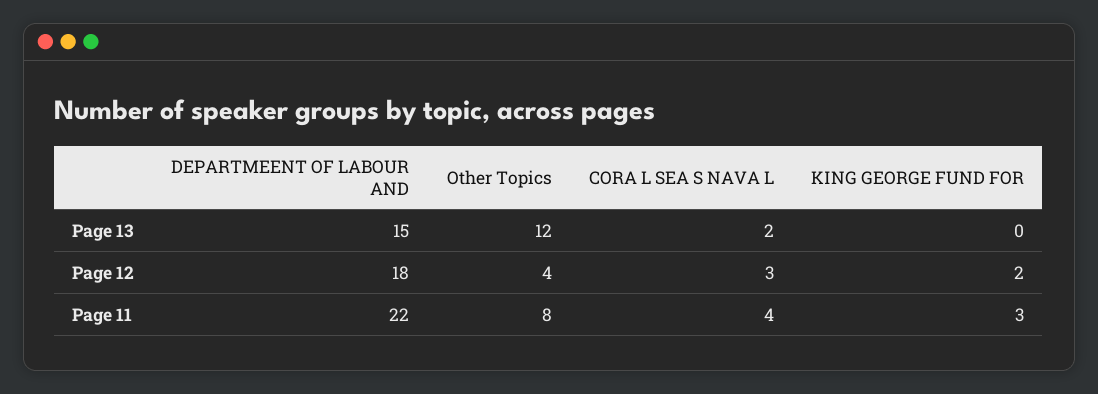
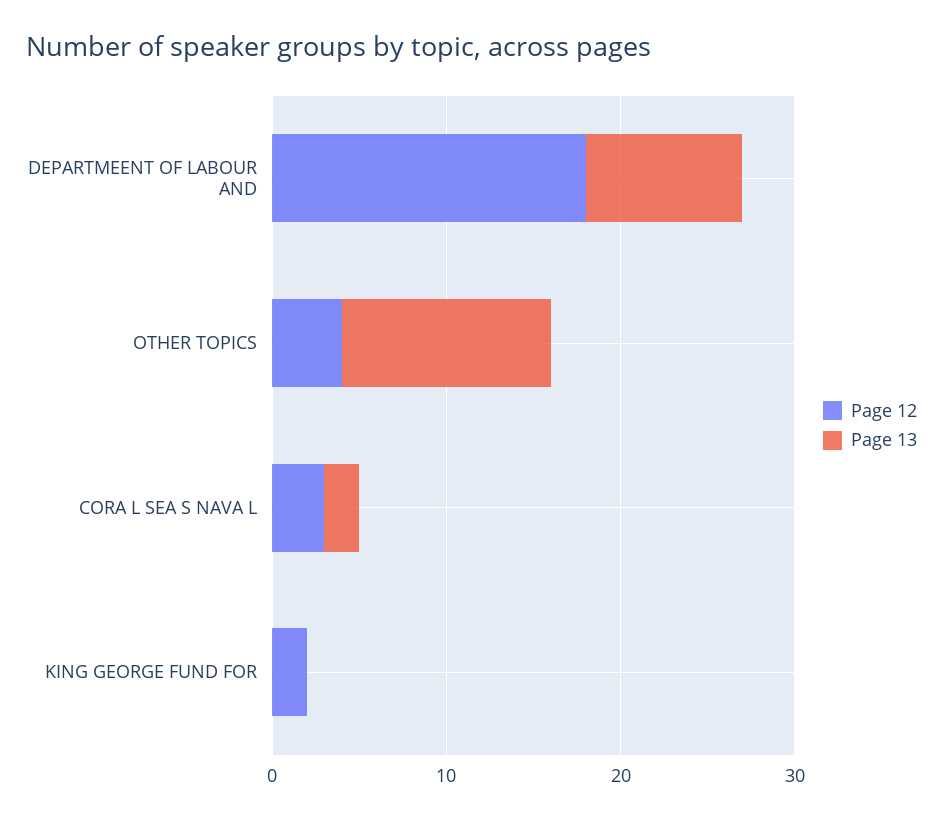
Page 13, DEPARTMEENT OF LABOUR AND: 15 -> 9
Page 11, DEPARTMEENT OF LABOUR AND: 22 -> none
Page 11, Other Topics: 8 -> none
Page 11, CORA L SEA S NAVA L: 4 -> none
Page 11, KING GEORGE FUND FOR: 3 -> none

